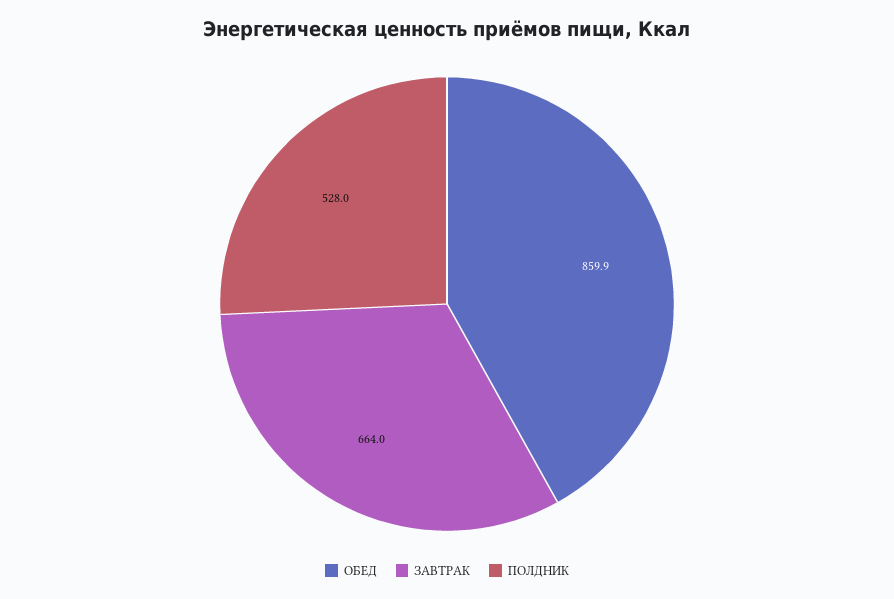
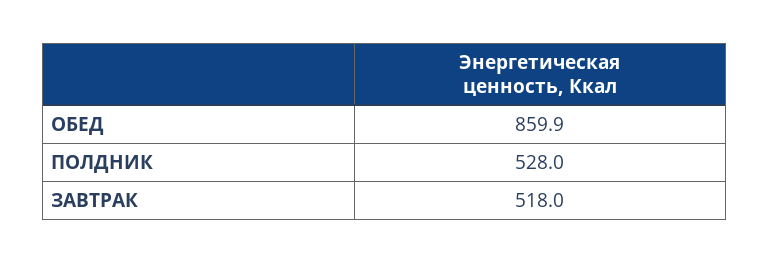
ЗАВТРАК: 664 -> 518

